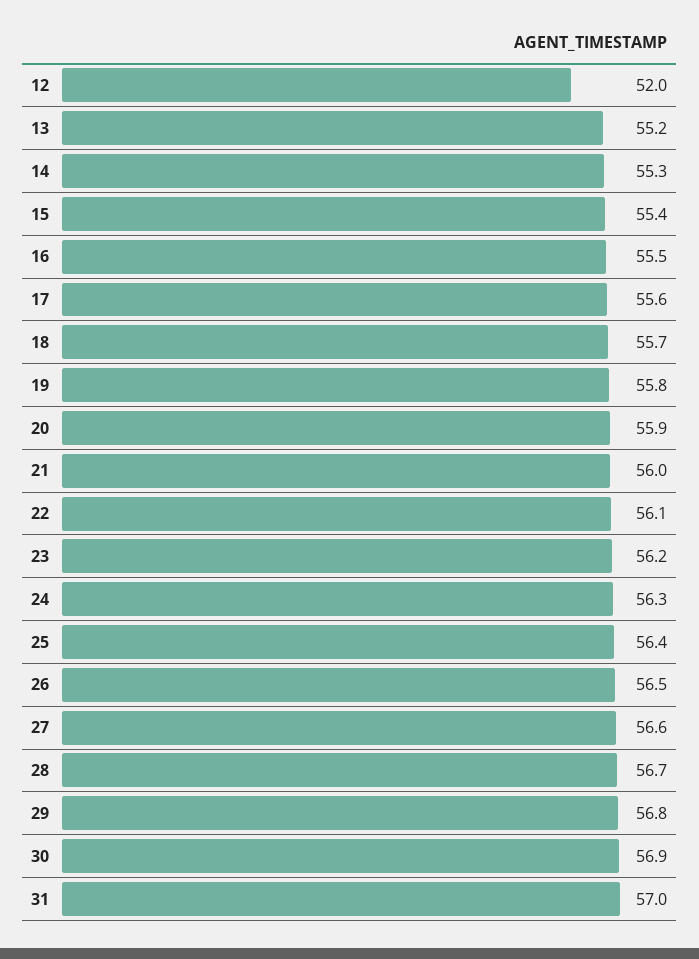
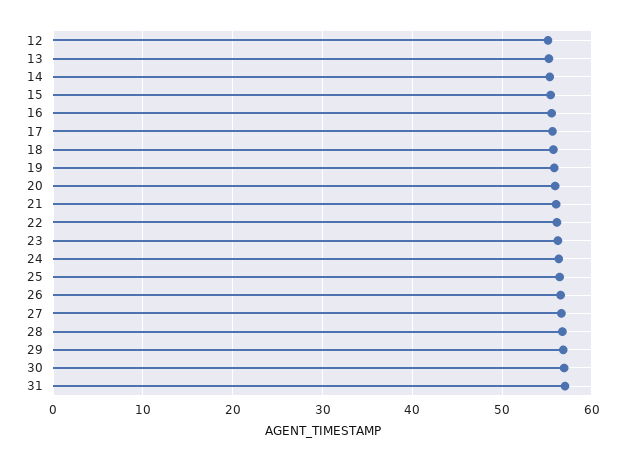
12: 52 -> 55

